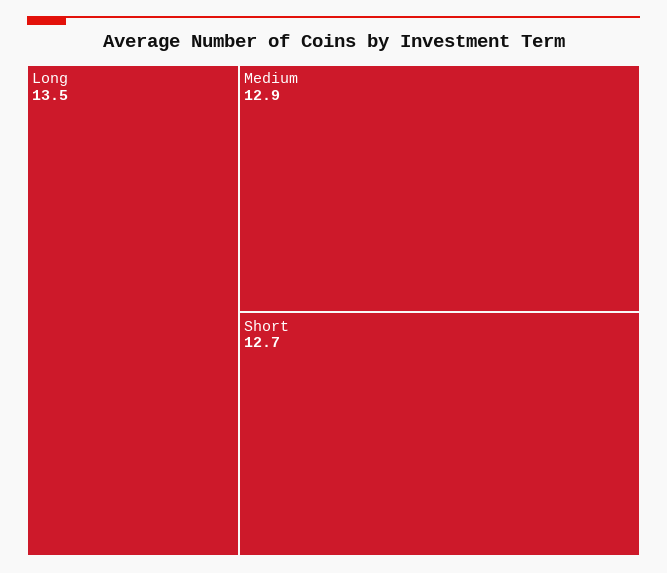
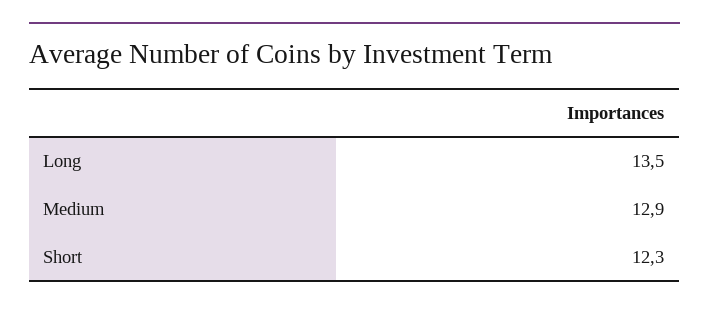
Short: 12.7 -> 12.3

